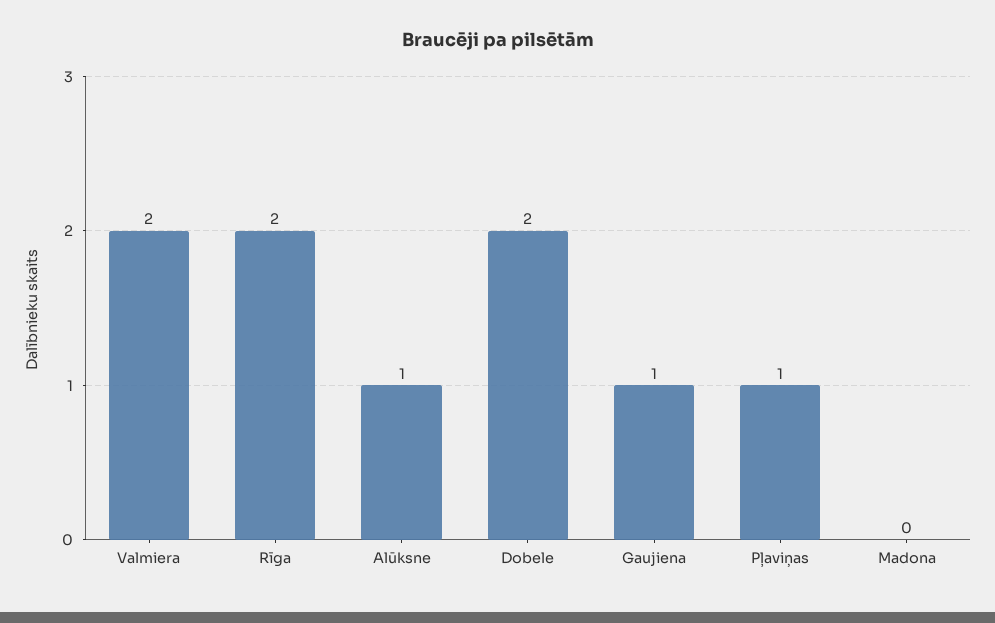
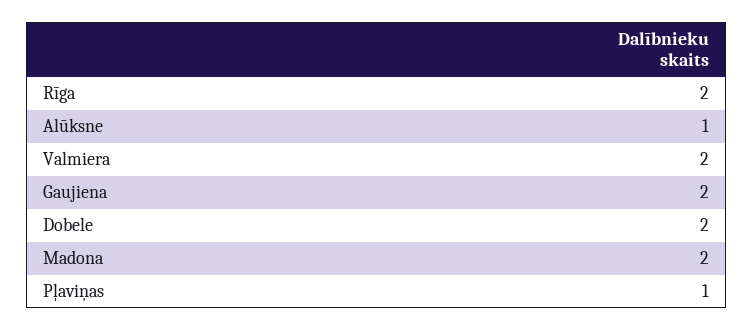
Gaujiena: 1 -> 2
Madona: 0 -> 2

